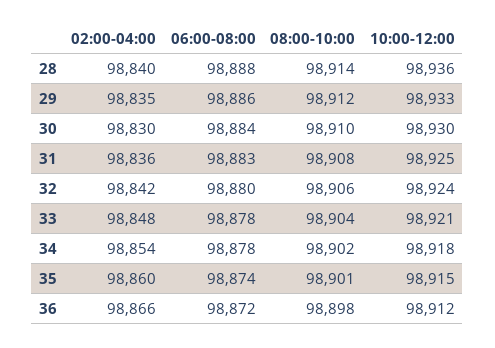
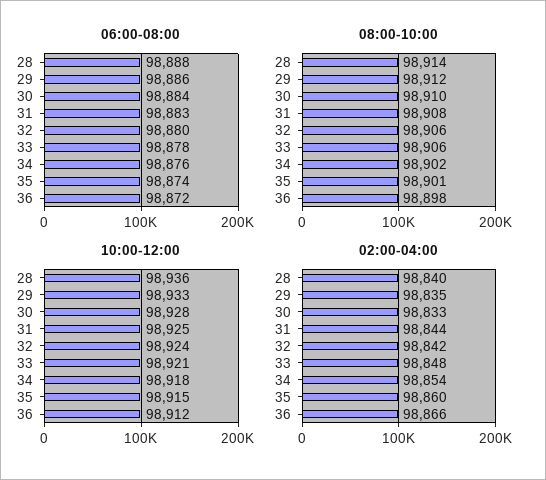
02:00-04:00, 30: 98830 -> 98833
10:00-12:00, 30: 98930 -> 98928
02:00-04:00, 31: 98836 -> 98844
08:00-10:00, 33: 98904 -> 98906
06:00-08:00, 34: 98878 -> 98876

